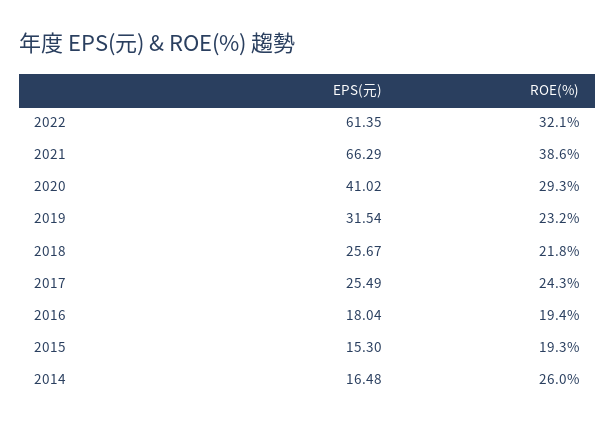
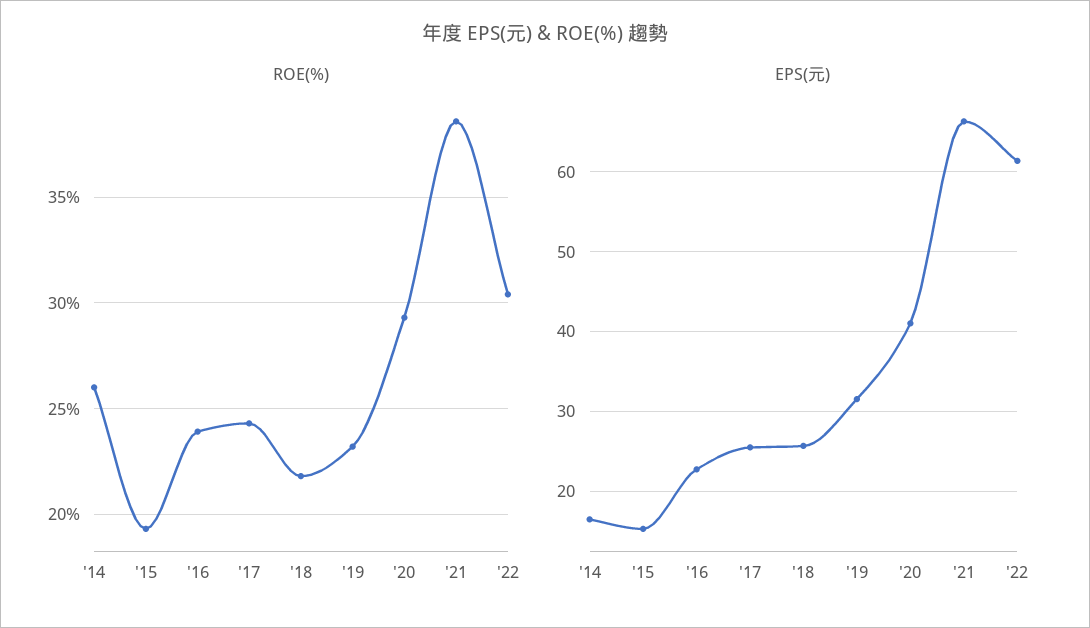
ROE(%), 2022: 32.1 -> 30.5
EPS(元), 2016: 18.04 -> 23
ROE(%), 2016: 19.4 -> 24

